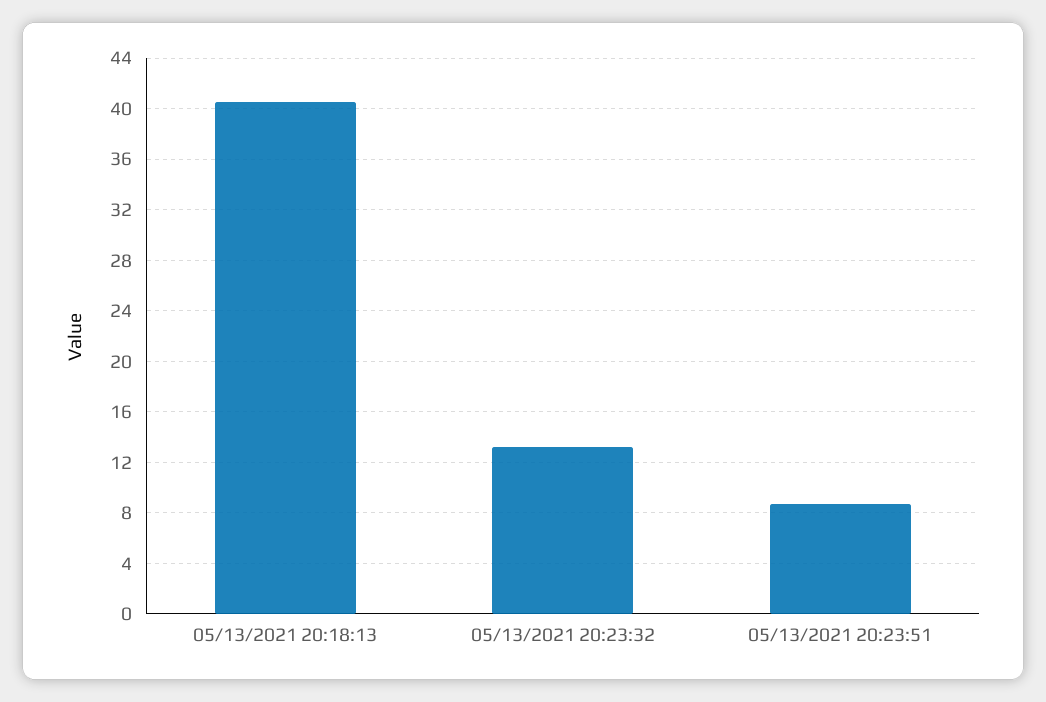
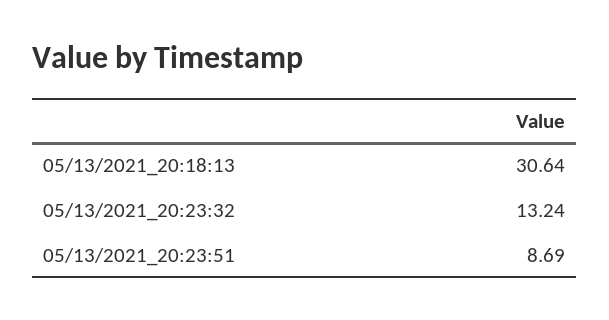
05/13/2021 20:18:13: 40.5 -> 30.64

